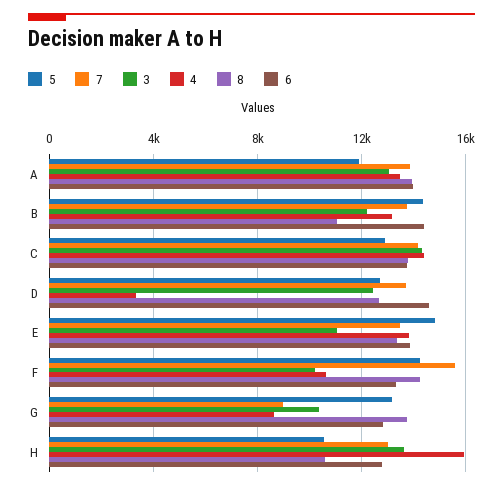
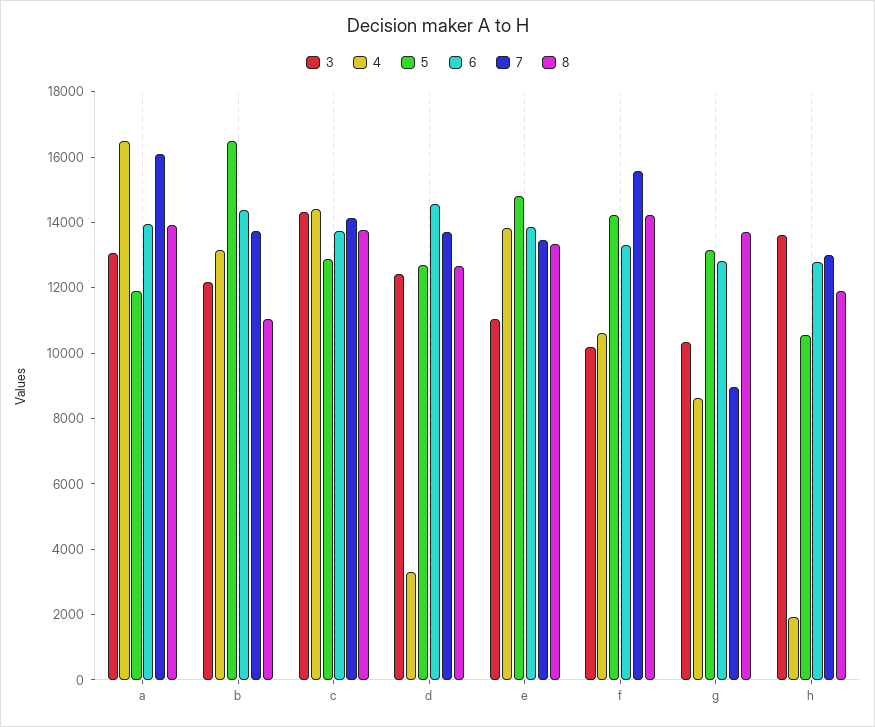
7, A: 14000 -> 16000
4, A: 13500 -> 16500
5, B: 14500 -> 16500
4, H: 16000 -> 2000
8, H: 10500 -> 12000

